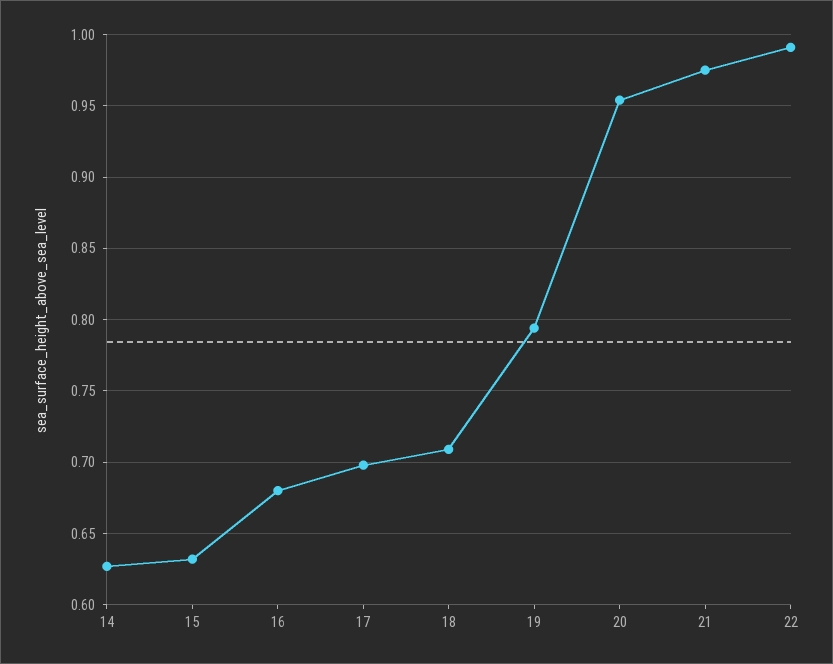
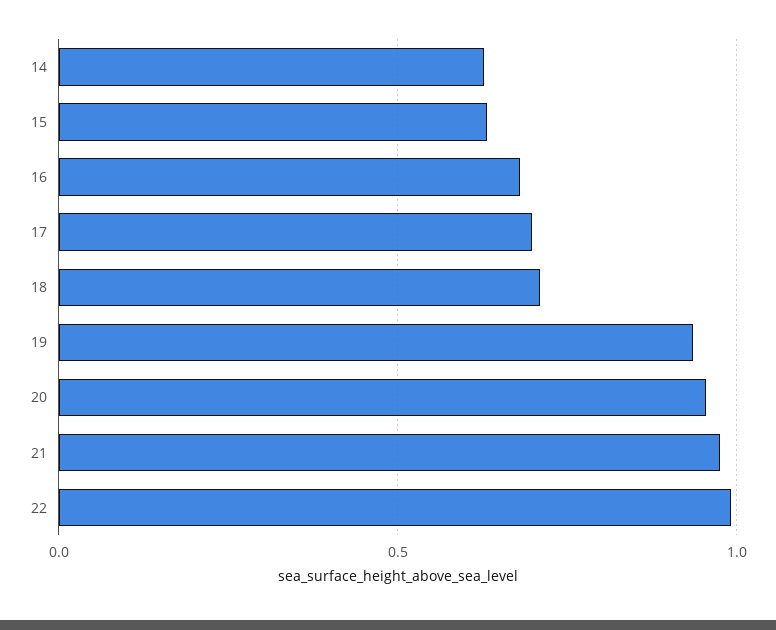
19: 0.795 -> 0.95

